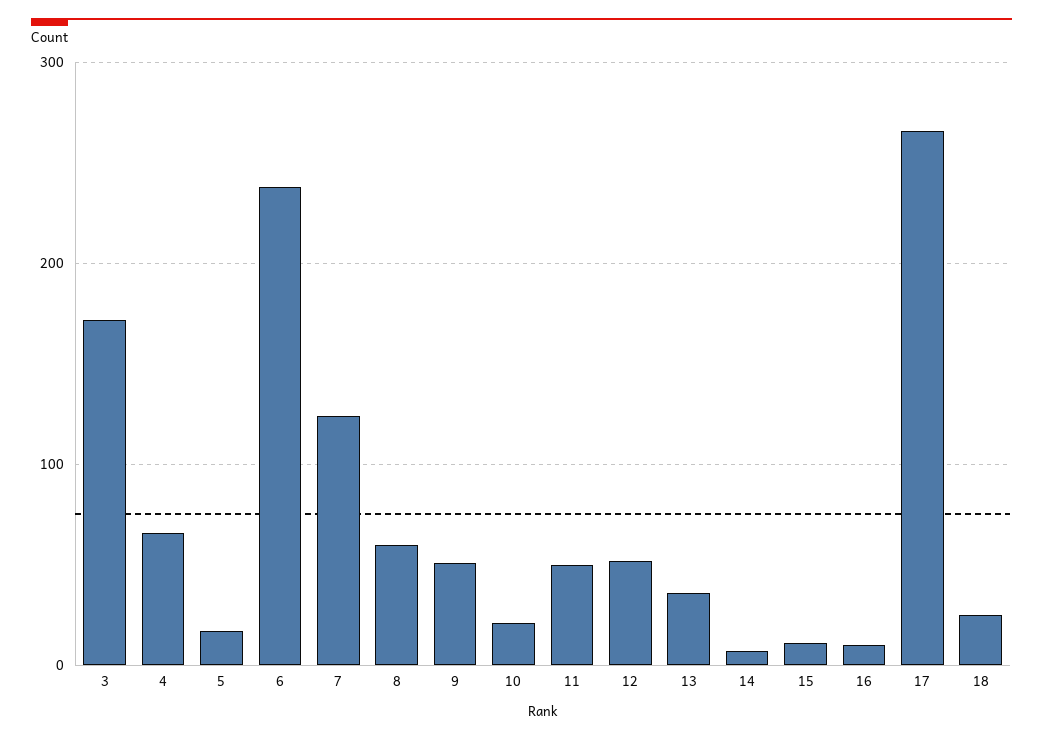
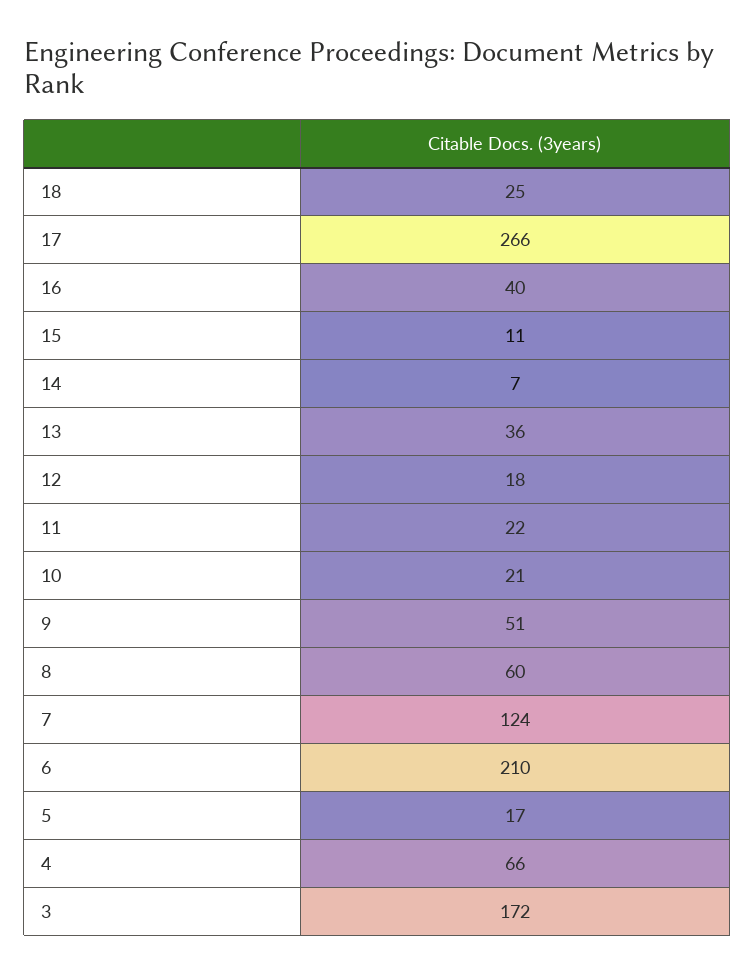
6: 240 -> 210
11: 50 -> 22
12: 50 -> 18
16: 10 -> 40

